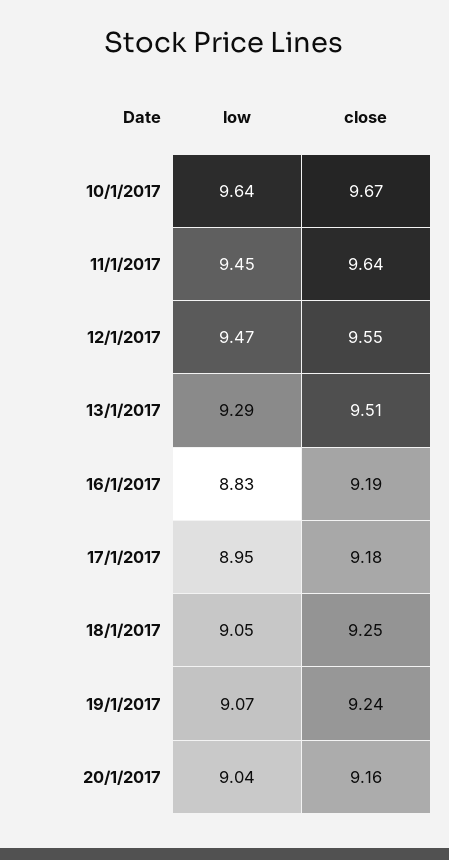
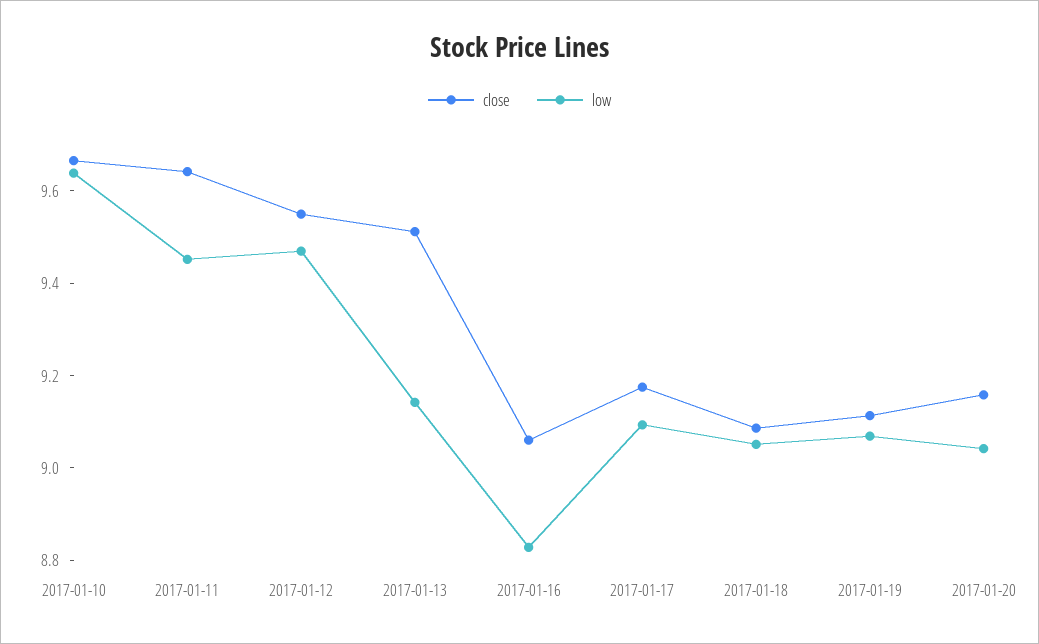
low, 13/1/2017: 9.29 -> 9.15
close, 16/1/2017: 9.19 -> 9.05
low, 17/1/2017: 8.95 -> 9.1
close, 18/1/2017: 9.25 -> 9.1
close, 19/1/2017: 9.24 -> 9.1

